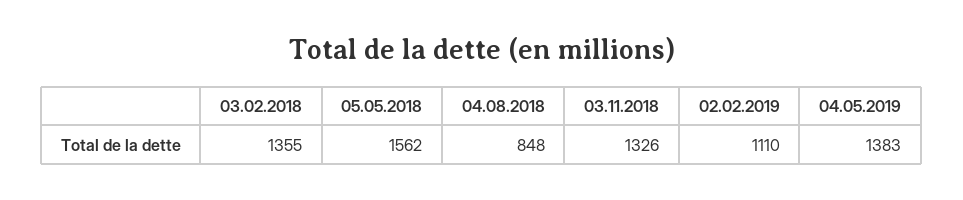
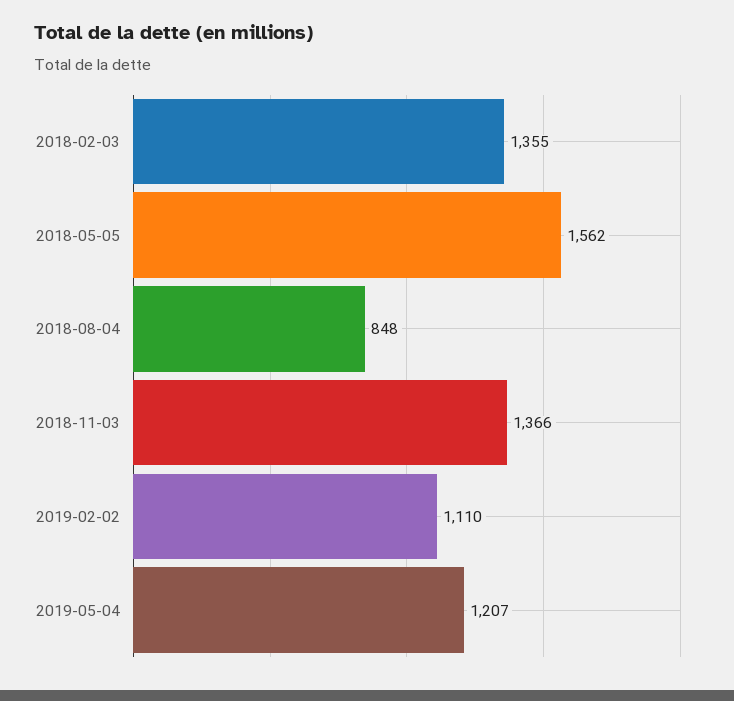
03.11.2018: 1326 -> 1366
04.05.2019: 1383 -> 1207

